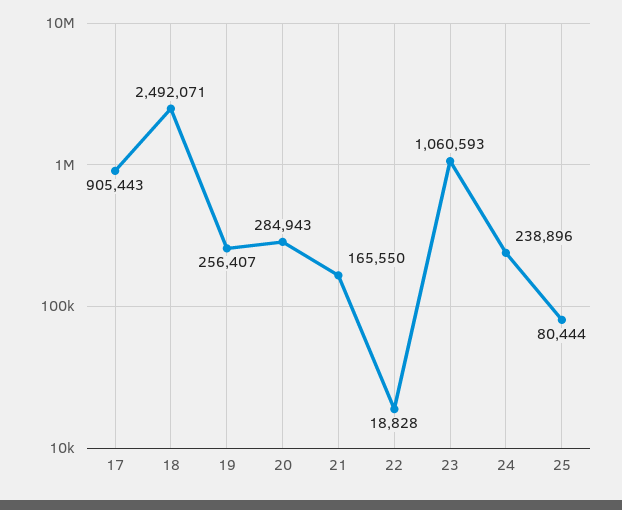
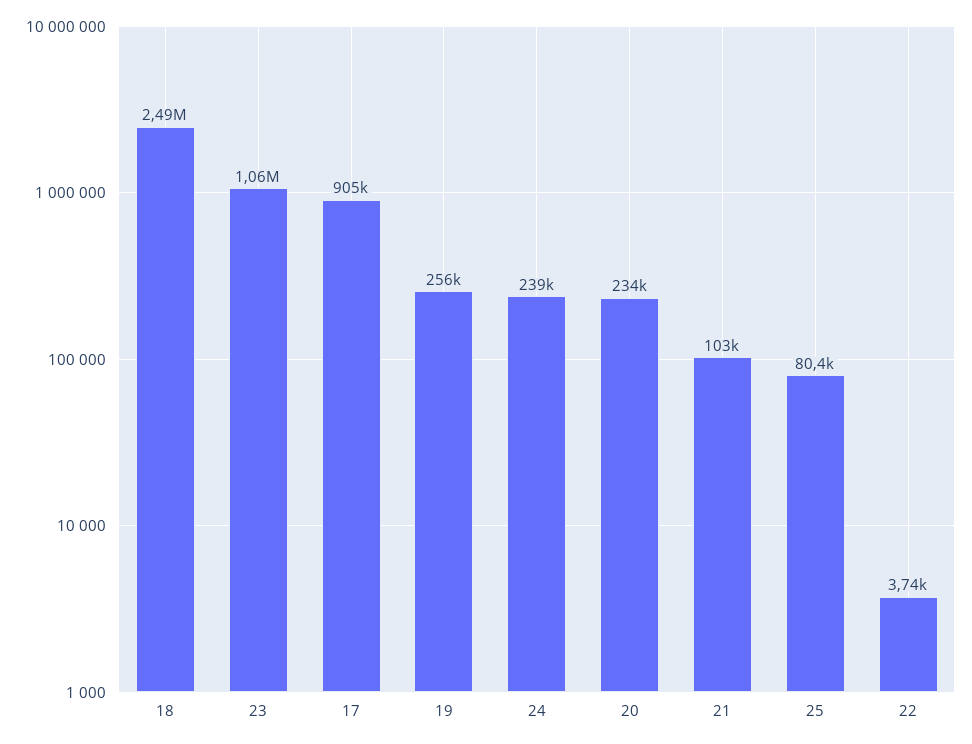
20: 284943 -> 234000
21: 165550 -> 103000
22: 18828 -> 3740

